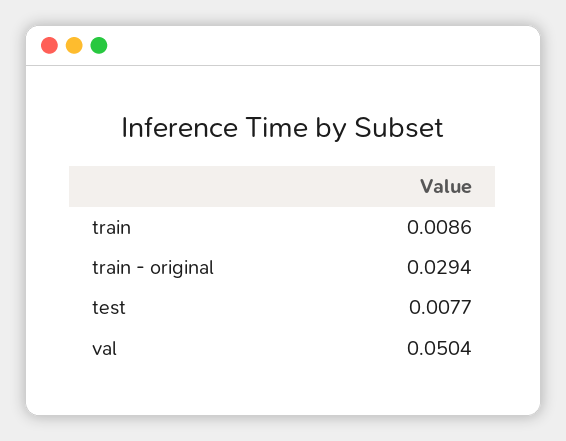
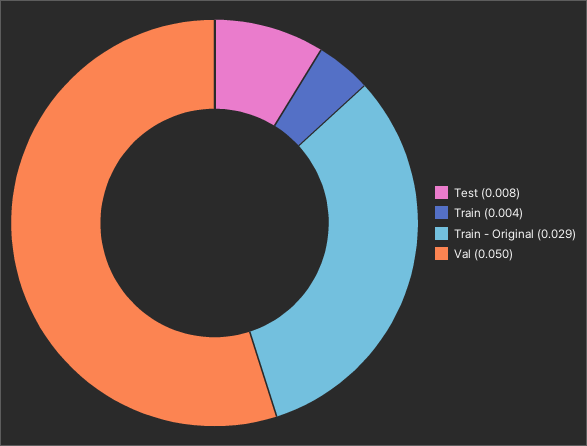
train: 0.0086 -> 0.004

